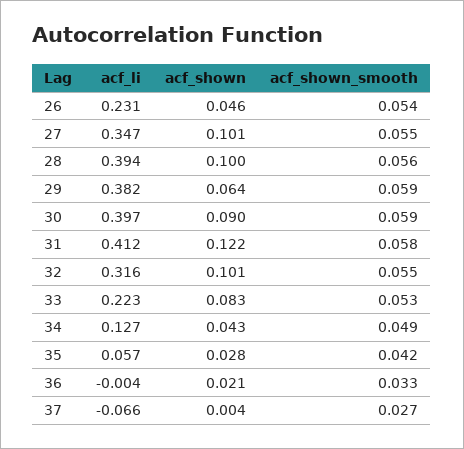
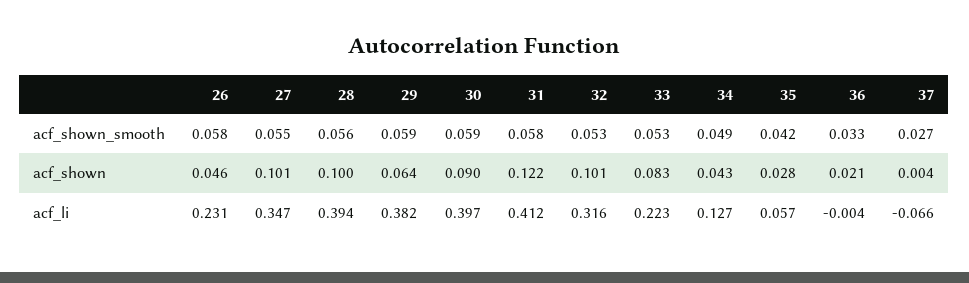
acf_shown_smooth, 26: 0.054 -> 0.058
acf_shown_smooth, 32: 0.055 -> 0.053

